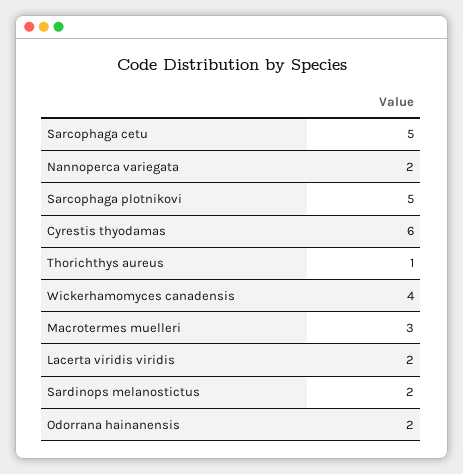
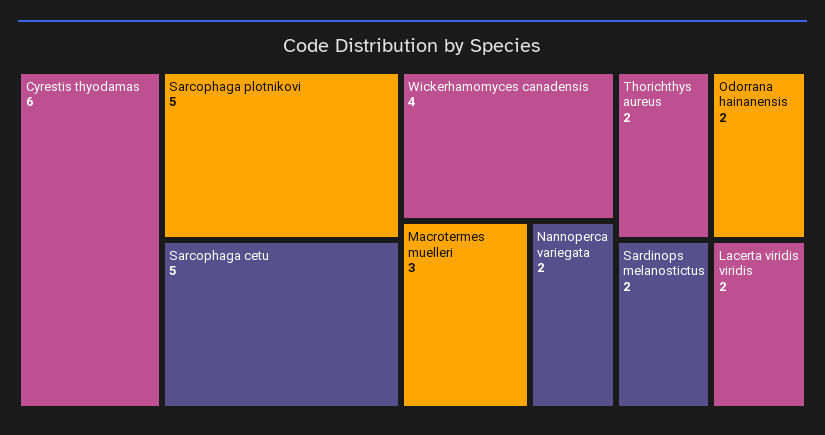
Thorichthys aureus: 1 -> 2

